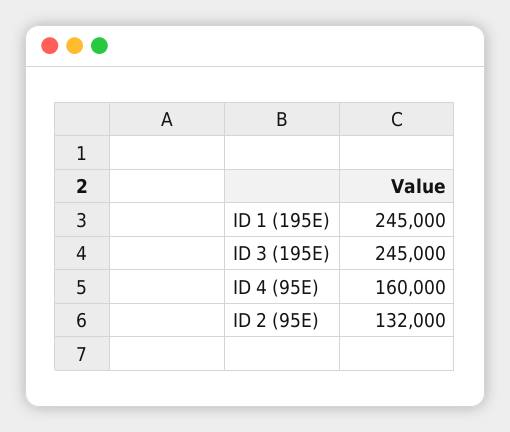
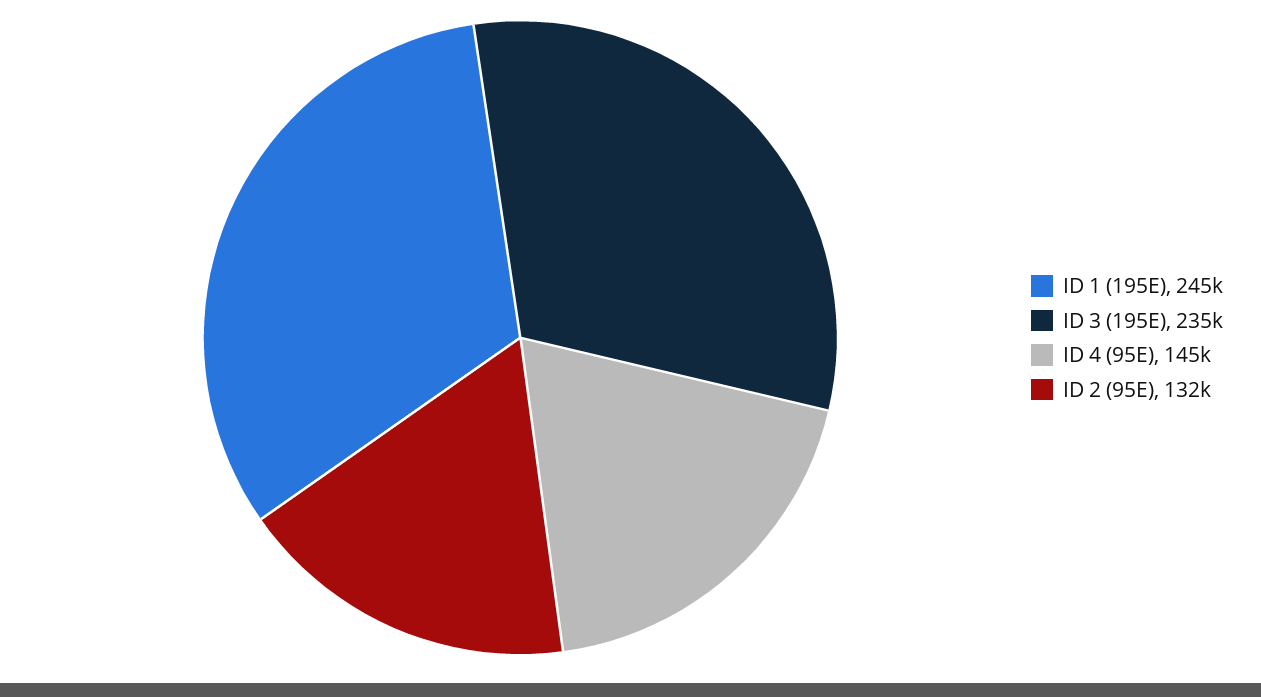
ID 3 (195E): 245000 -> 235000
ID 4 (95E): 160000 -> 145000

